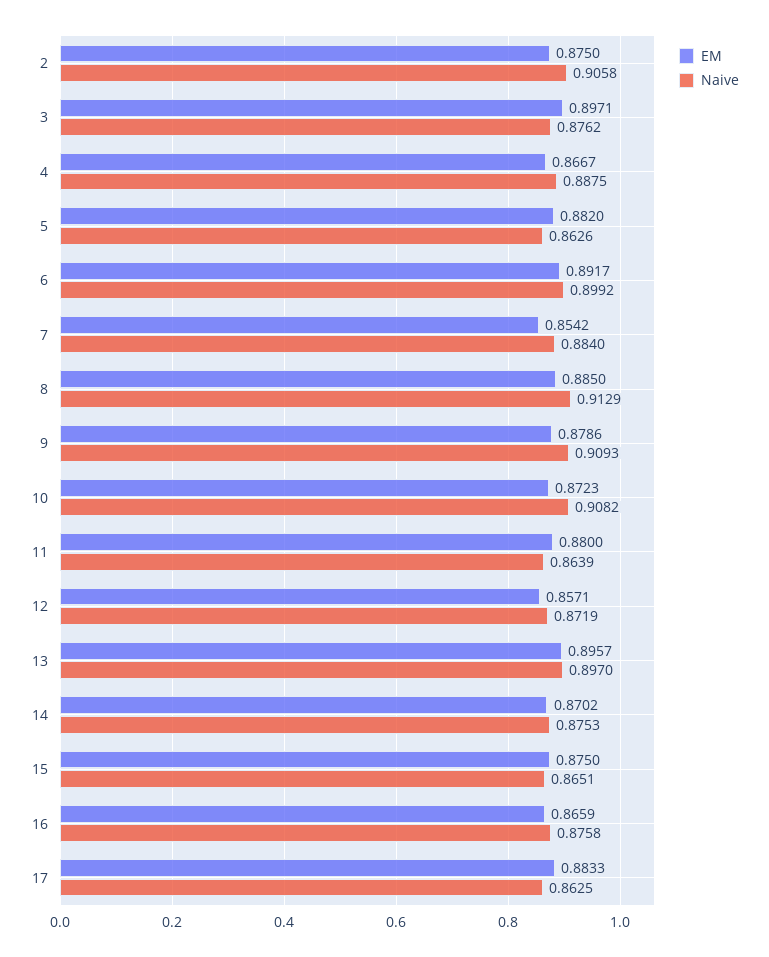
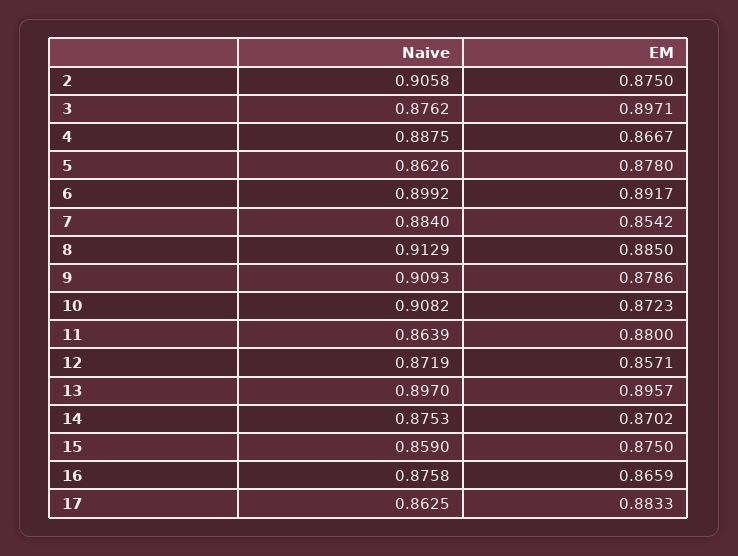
EM, 5: 0.882 -> 0.878
Naive, 15: 0.8651 -> 0.859

